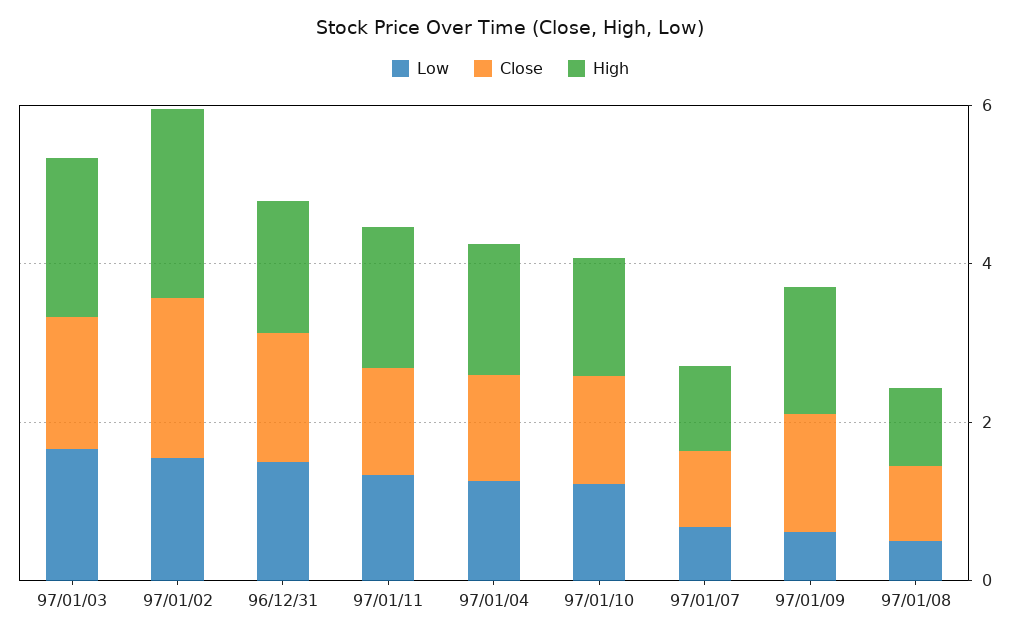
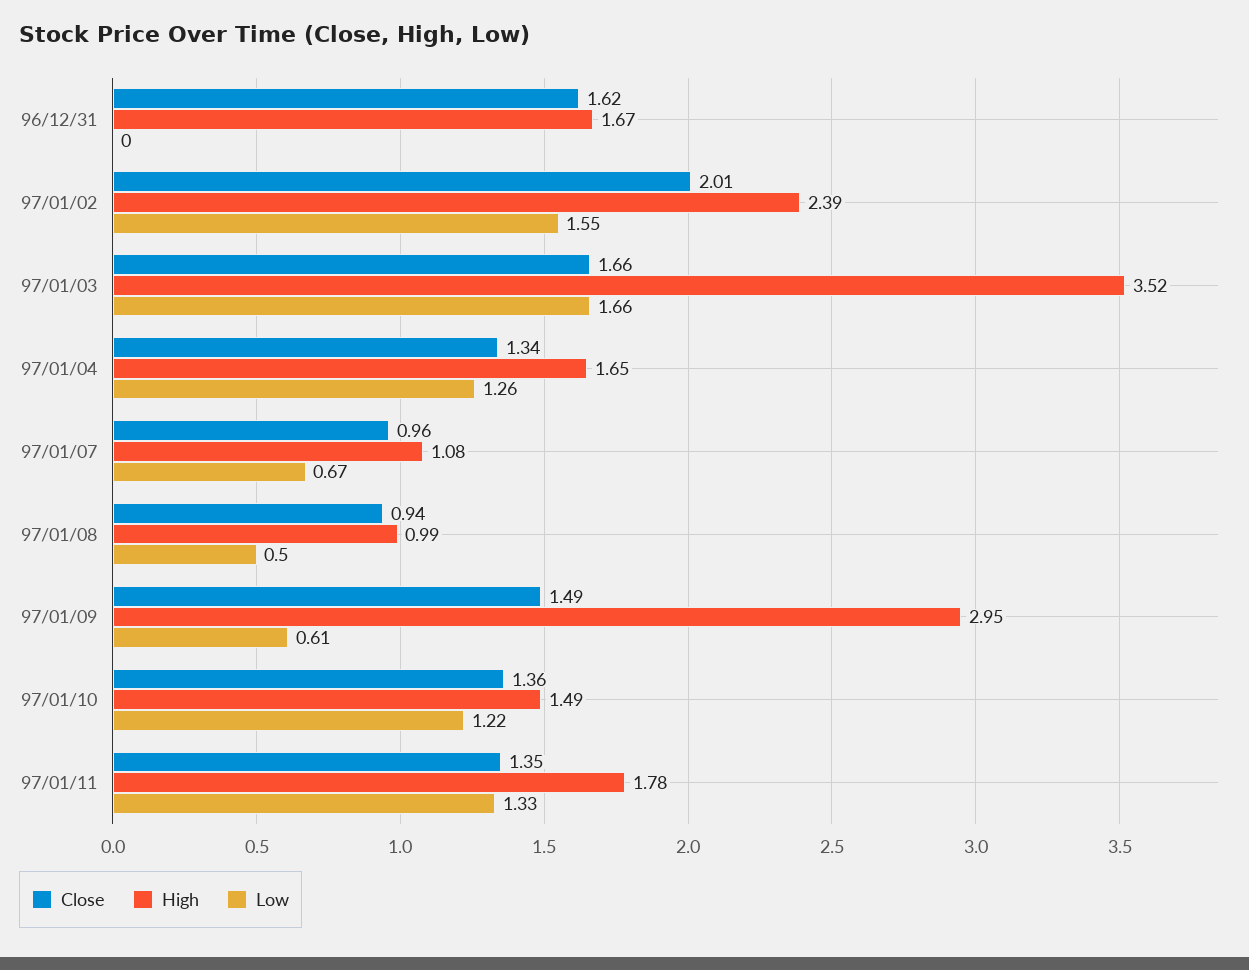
High, 97/01/03: 2 -> 3.52
Low, 96/12/31: 1.5 -> 0
High, 97/01/09: 1.5 -> 2.95

